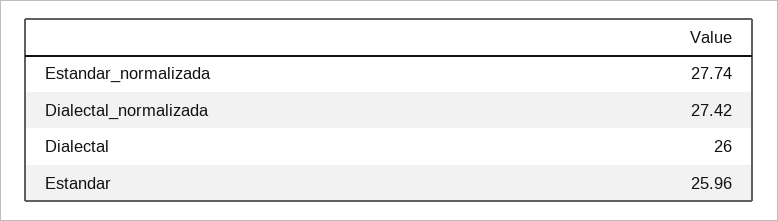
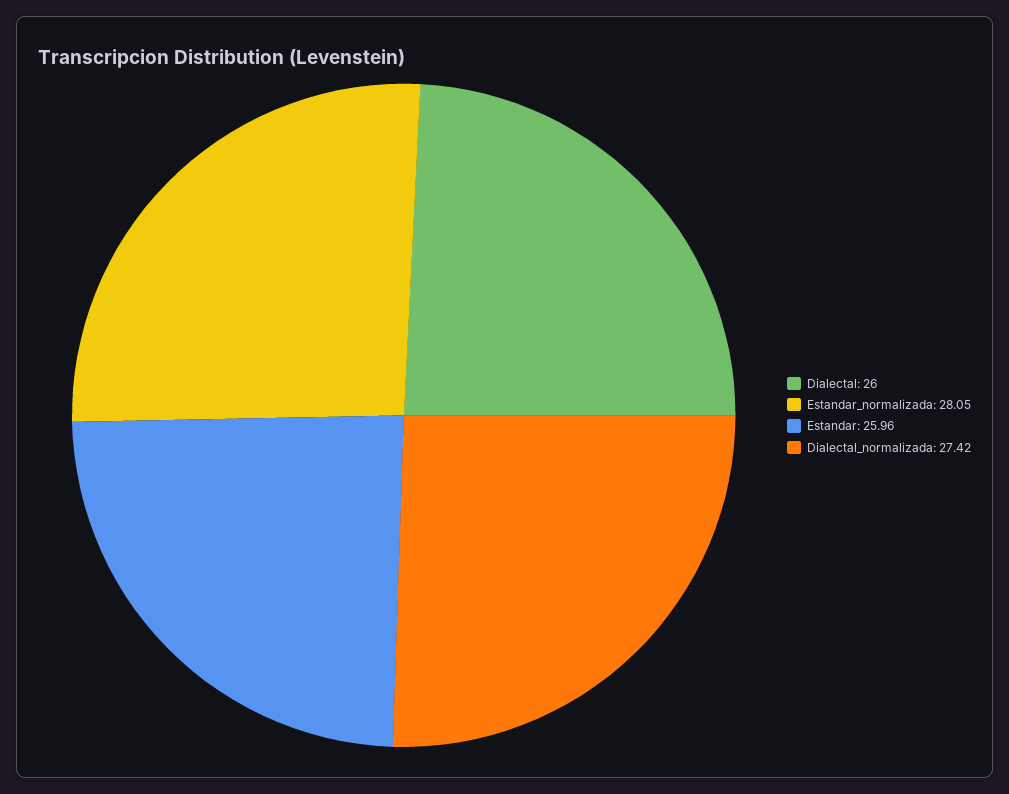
Estandar_normalizada: 27.74 -> 28.05

